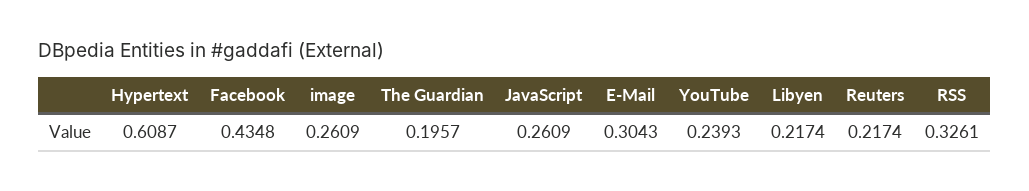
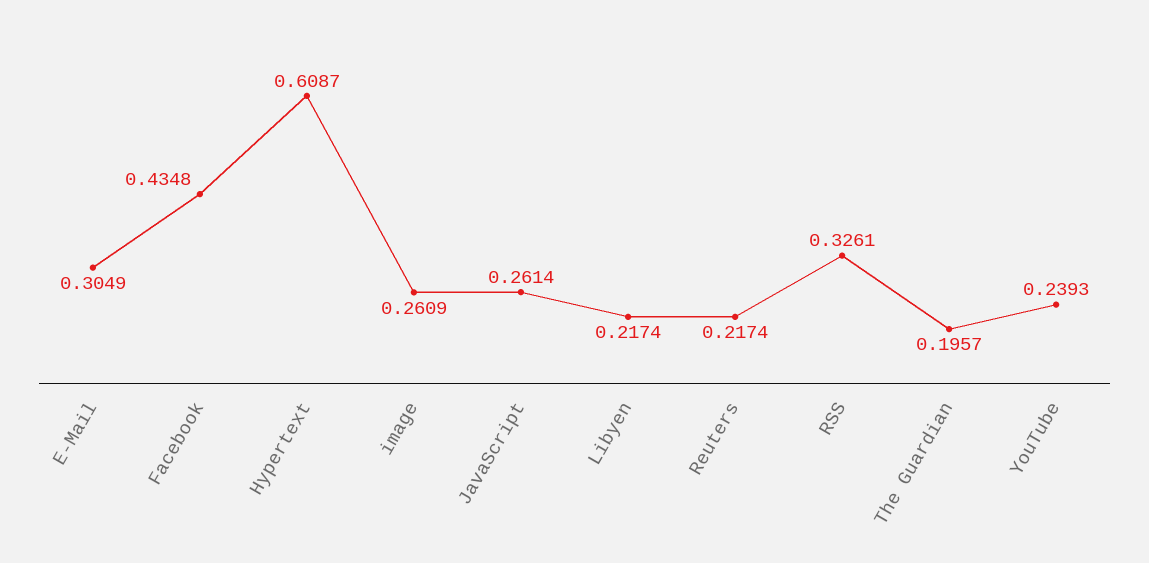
JavaScript: 0.2609 -> 0.2614
E-Mail: 0.3043 -> 0.3049

